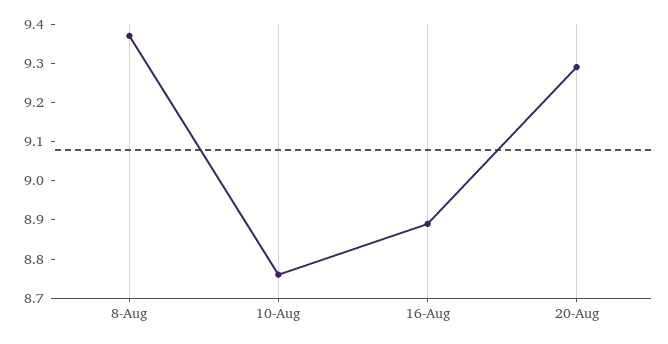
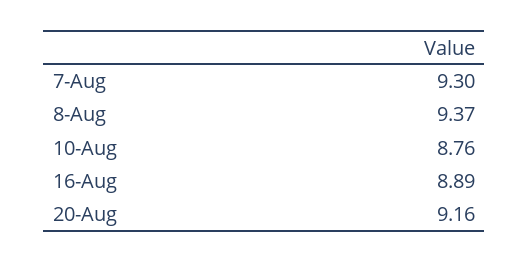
20-Aug: 9.3 -> 9.16
7-Aug: none -> 9.3

